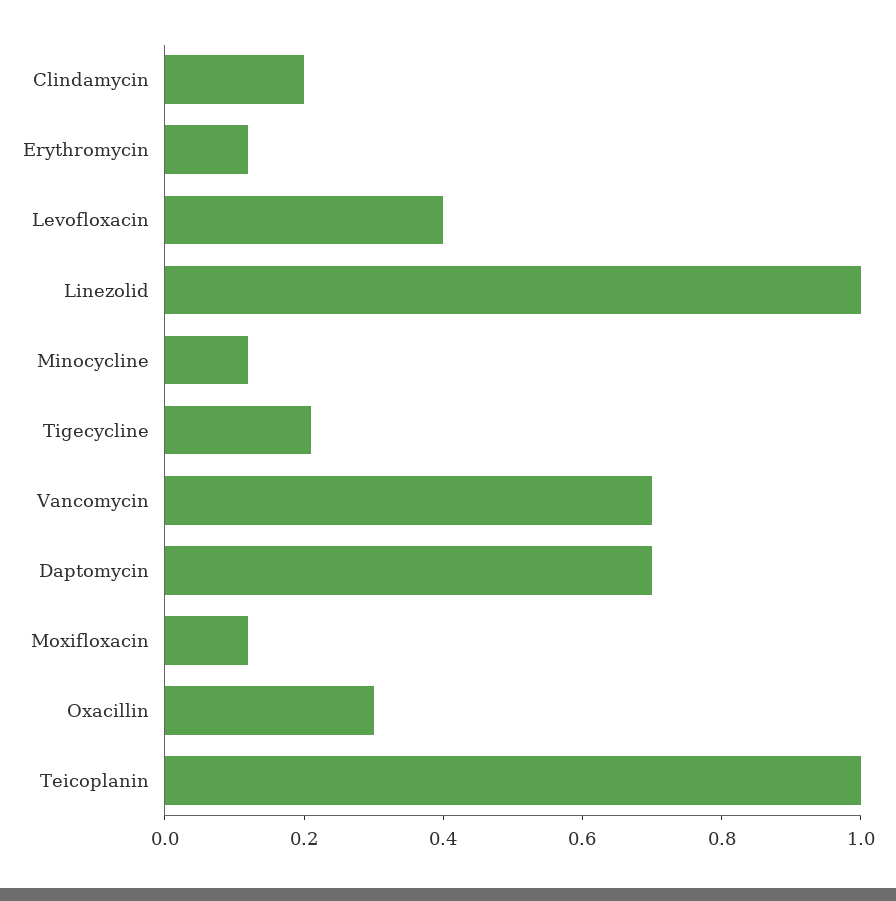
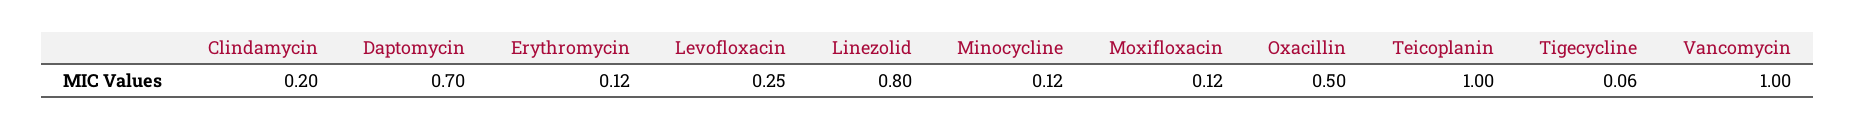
Levofloxacin: 0.4 -> 0.25
Linezolid: 1 -> 0.8
Tigecycline: 0.2 -> 0.06
Vancomycin: 0.7 -> 1
Oxacillin: 0.3 -> 0.5

